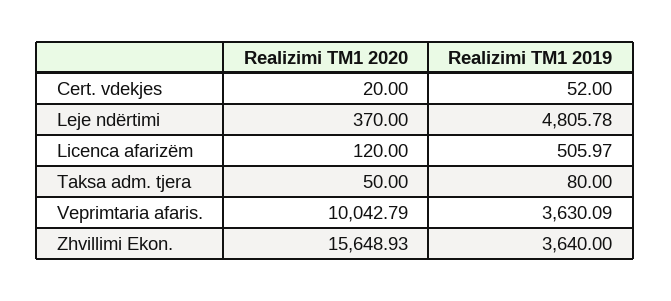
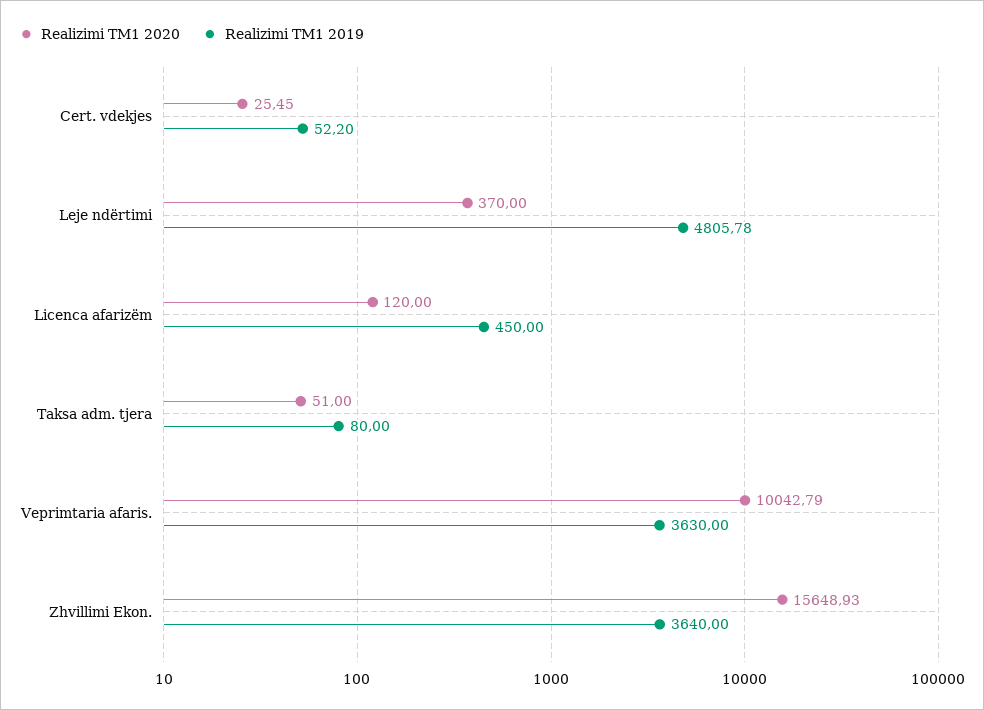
Realizimi TM1 2020, Cert. vdekjes: 20 -> 25.45
Realizimi TM1 2019, Cert. vdekjes: 52 -> 52.2
Realizimi TM1 2019, Licenca afarizëm: 505.97 -> 450
Realizimi TM1 2020, Taksa adm. tjera: 50 -> 51
Realizimi TM1 2019, Veprimtaria afaris.: 3630.09 -> 3630

